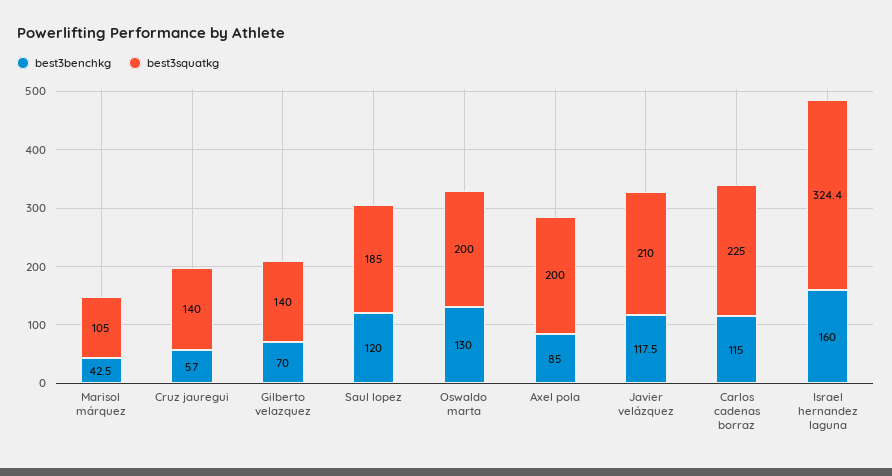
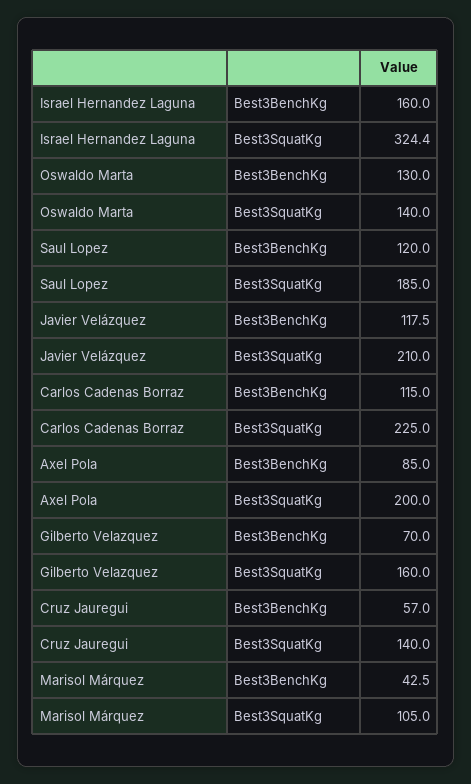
best3squatkg, Gilberto velazquez: 140 -> 160
best3squatkg, Oswaldo marta: 200 -> 140

